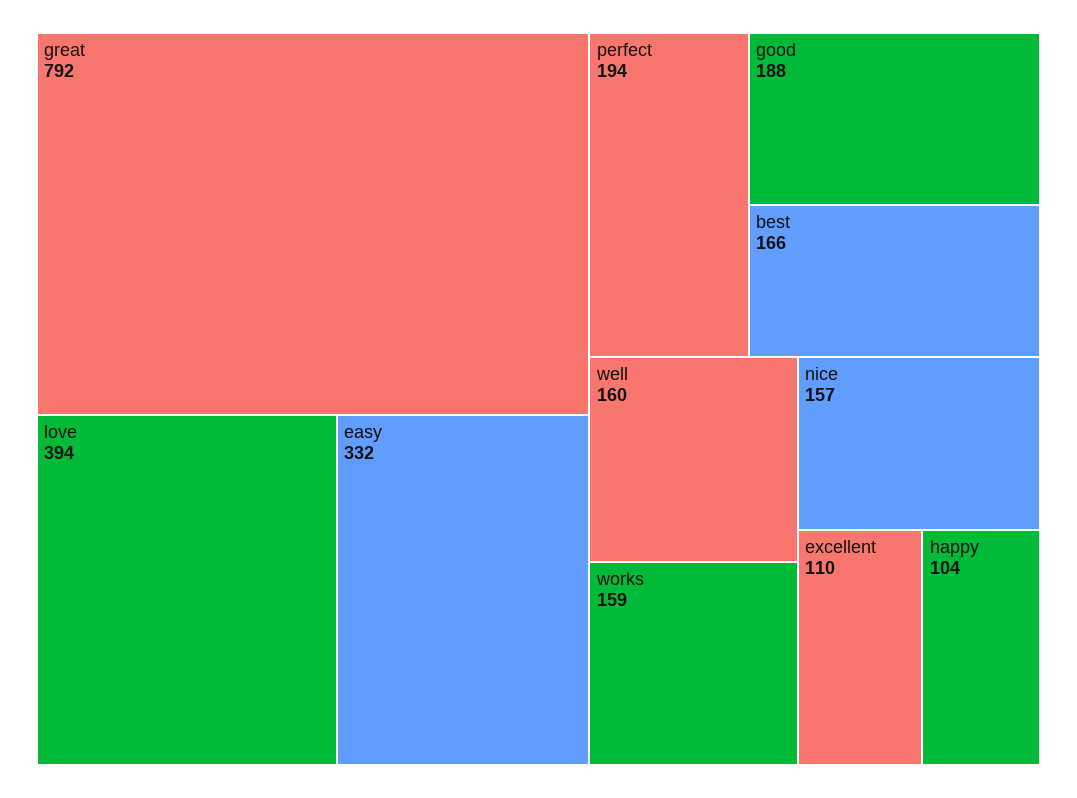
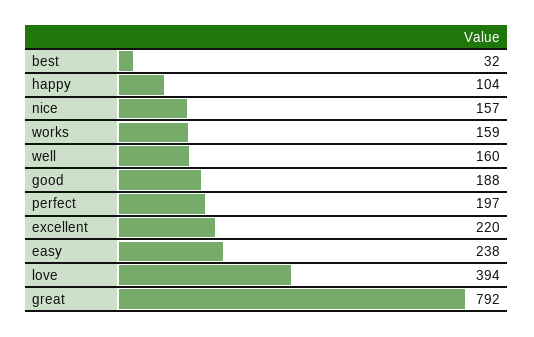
easy: 332 -> 238
perfect: 194 -> 197
best: 166 -> 32
excellent: 110 -> 220

